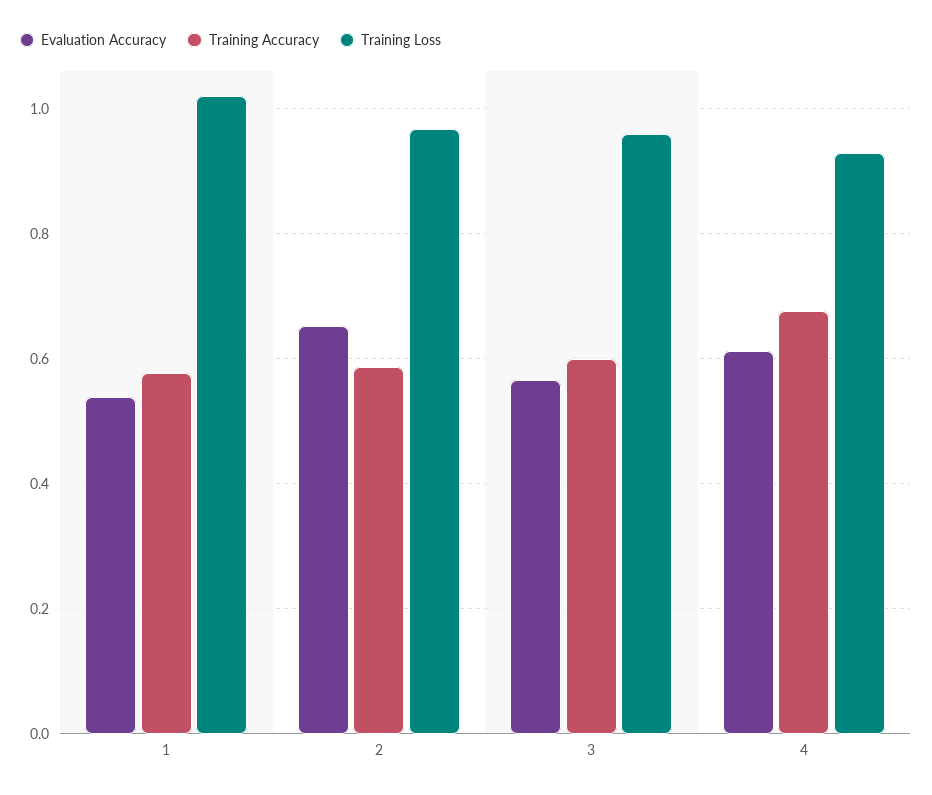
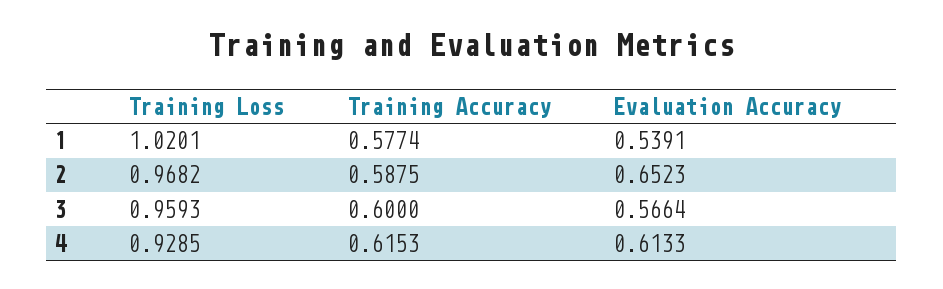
Training Accuracy, 4: 0.68 -> 0.6153

